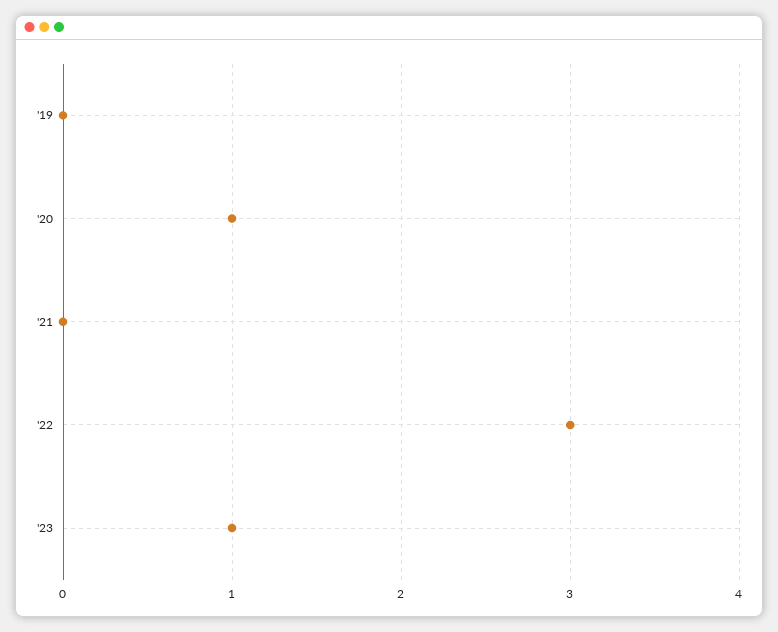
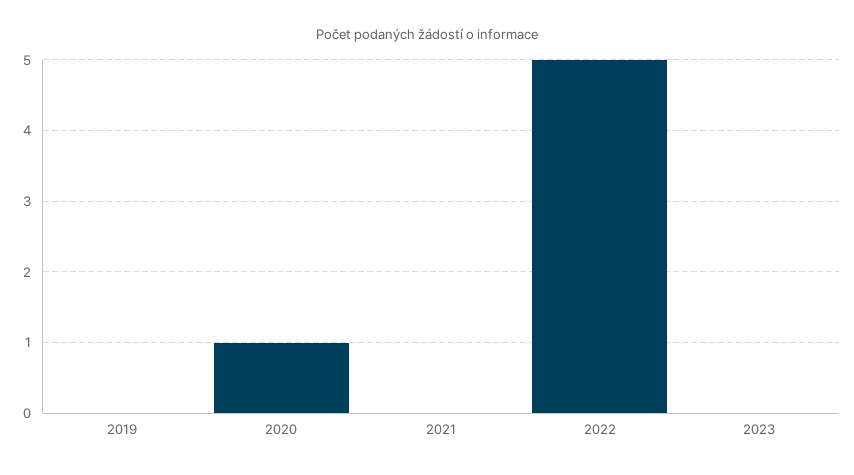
'22: 3 -> 5
'23: 1 -> 0

